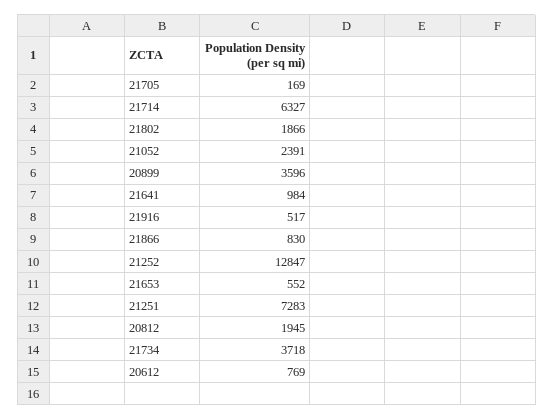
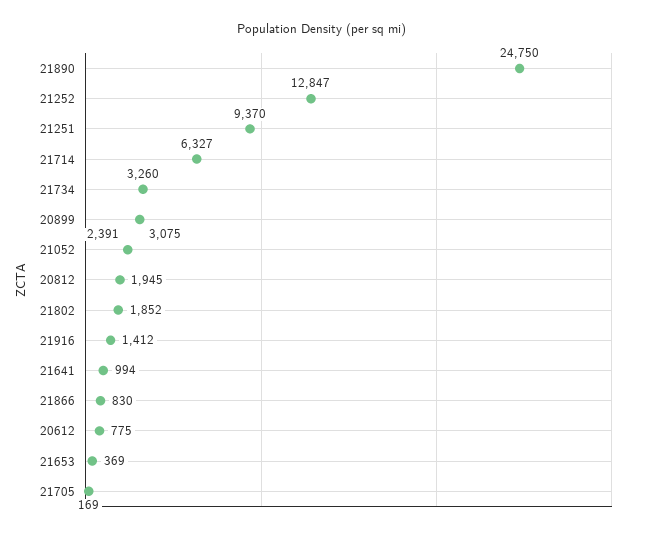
21802: 1866 -> 1852
20899: 3596 -> 3075
21641: 984 -> 994
21916: 517 -> 1412
21653: 552 -> 369
21251: 7283 -> 9370
21734: 3718 -> 3260
20612: 769 -> 775
21890: none -> 24750

